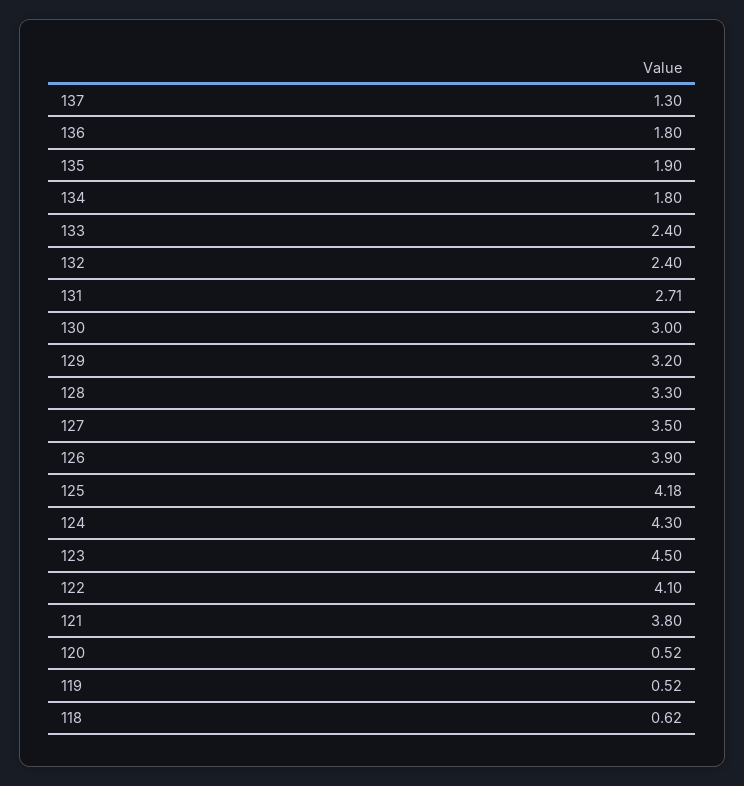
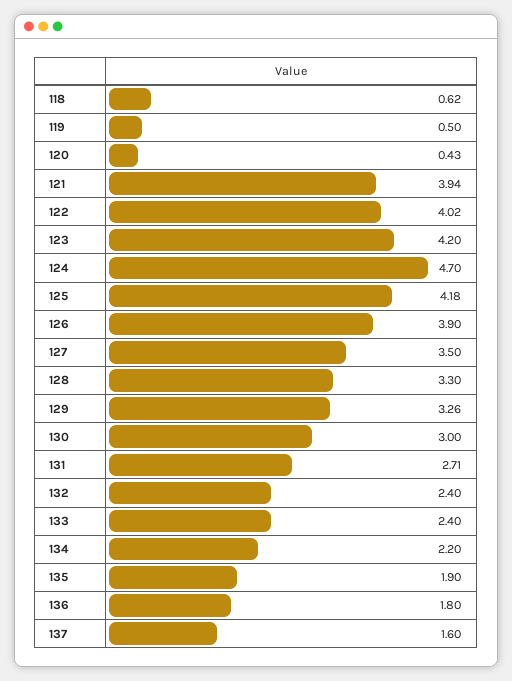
137: 1.3 -> 1.6
134: 1.8 -> 2.2
129: 3.2 -> 3.26
124: 4.3 -> 4.7
123: 4.5 -> 4.2
122: 4.1 -> 4.02
121: 3.8 -> 3.94
120: 0.52 -> 0.43
119: 0.52 -> 0.5

